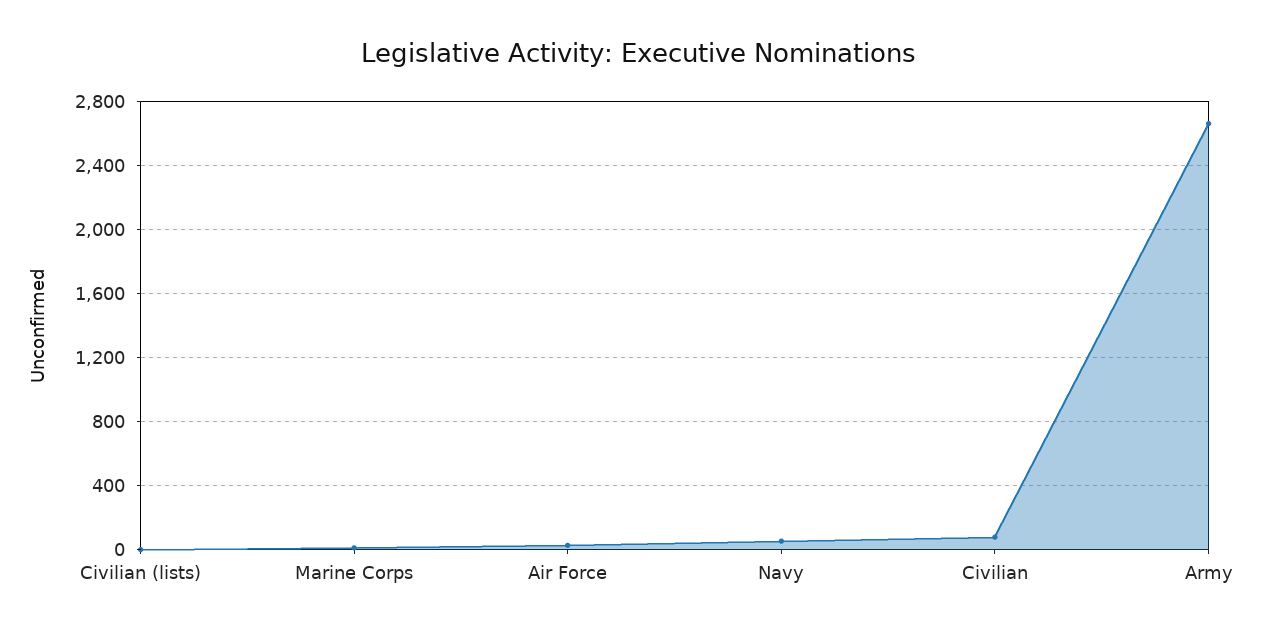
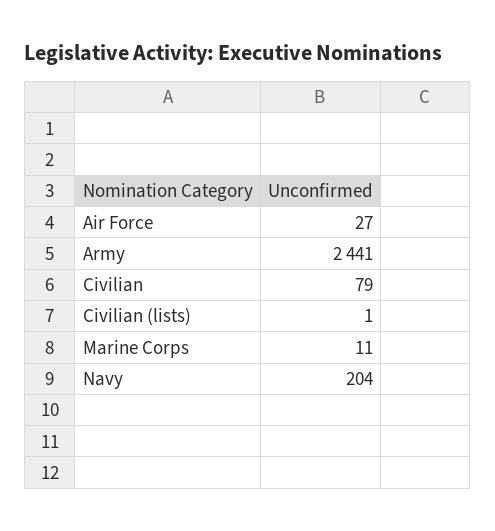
Navy: 50 -> 204
Army: 2650 -> 2441

